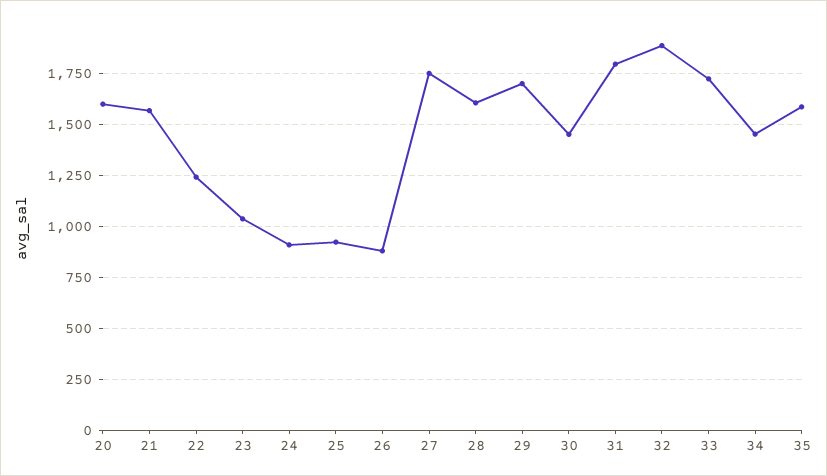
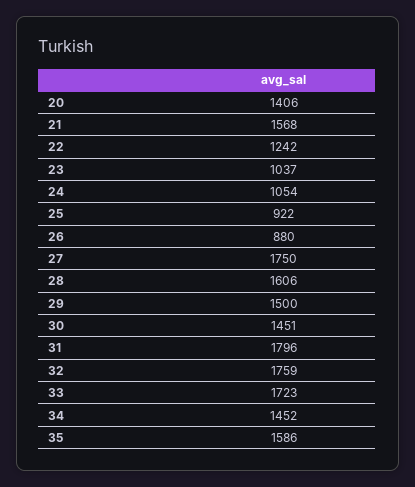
20: 1600 -> 1406
24: 900 -> 1054
29: 1700 -> 1500
32: 1900 -> 1759

